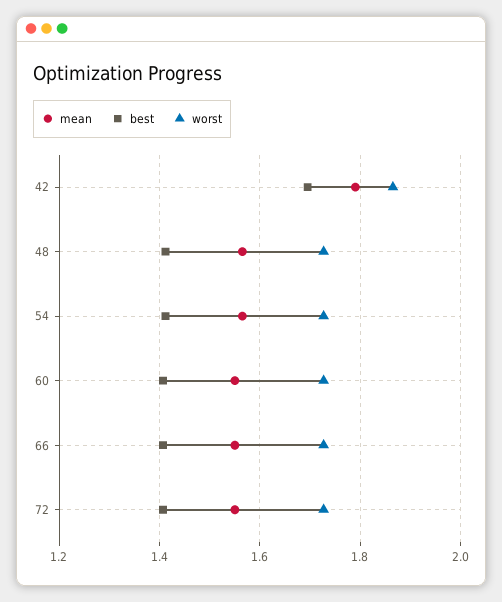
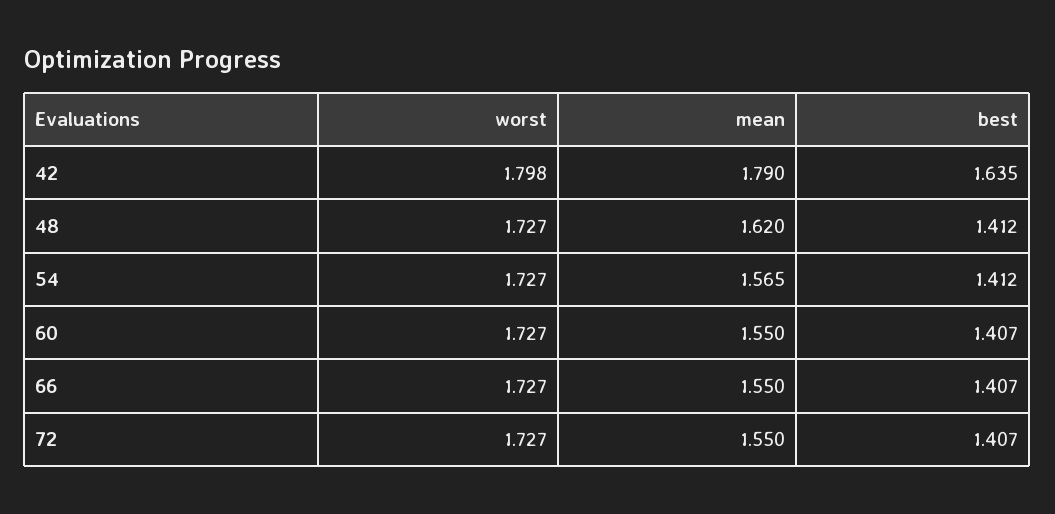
best, 42: 1.7 -> 1.635
worst, 42: 1.86 -> 1.798
mean, 48: 1.56 -> 1.62

